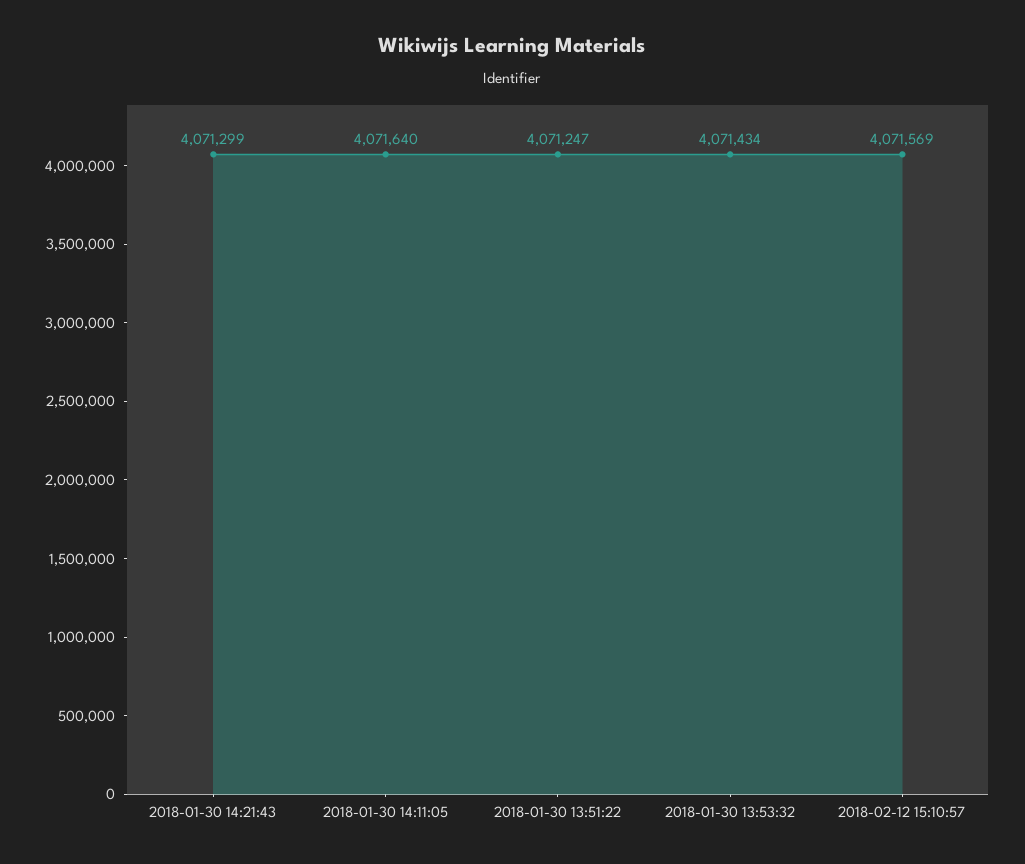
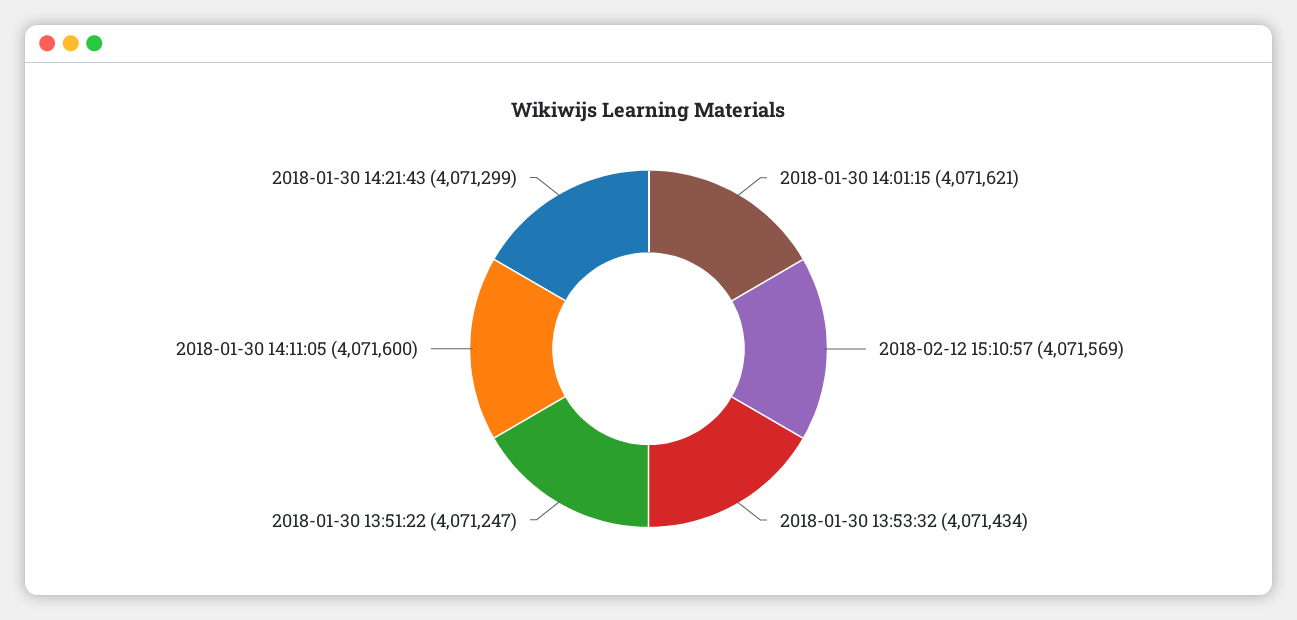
2018-01-30 14:11:05: 4071640 -> 4071600
2018-01-30 14:01:15: none -> 4071621

